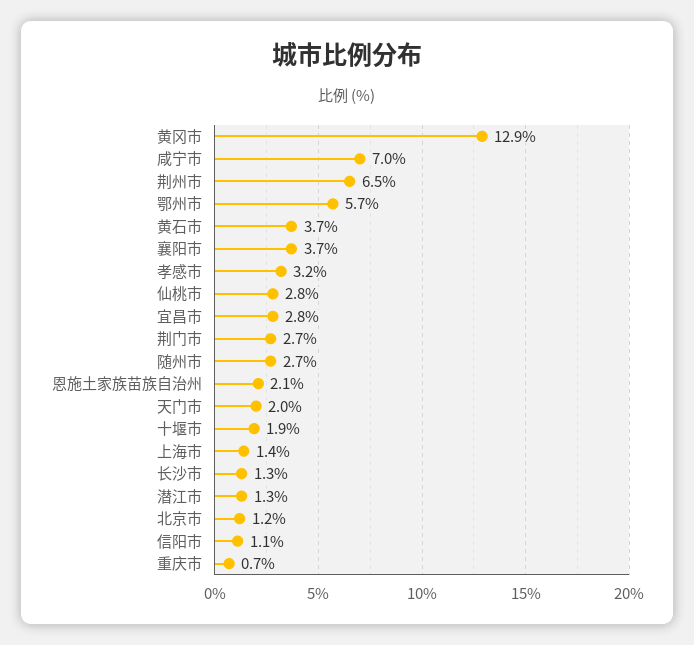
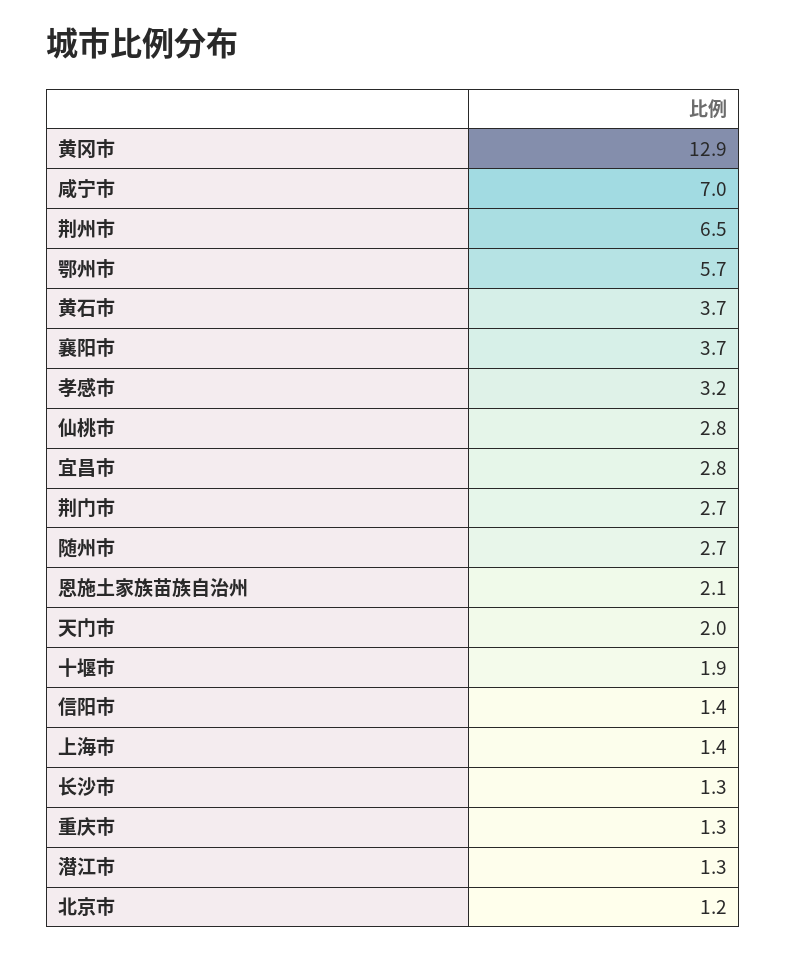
信阳市: 1.1 -> 1.4
重庆市: 0.7 -> 1.3

